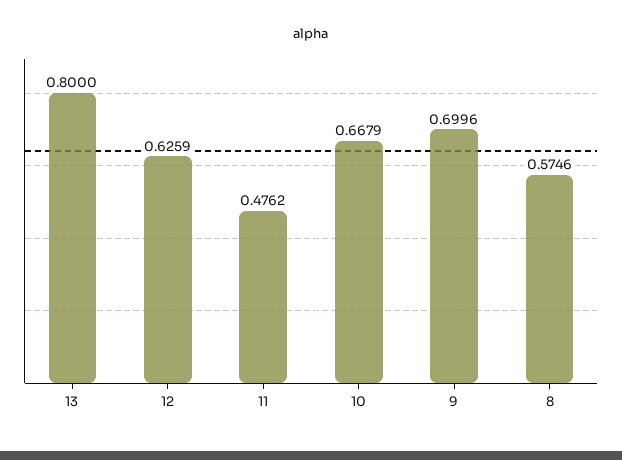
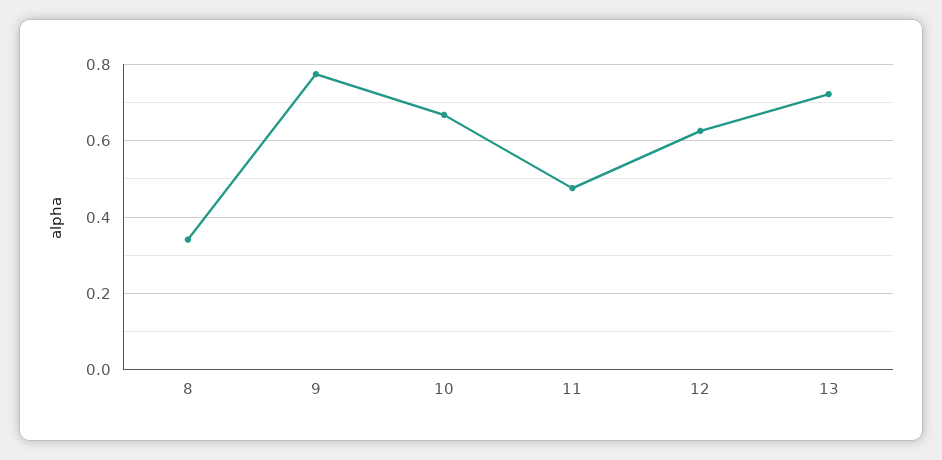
13: 0.8 -> 0.72
9: 0.6996 -> 0.78
8: 0.5746 -> 0.34

